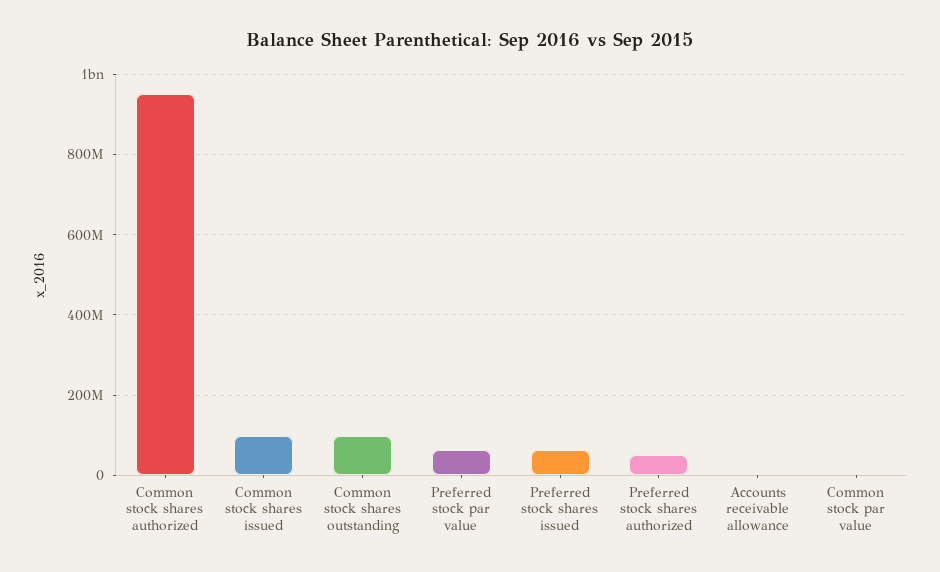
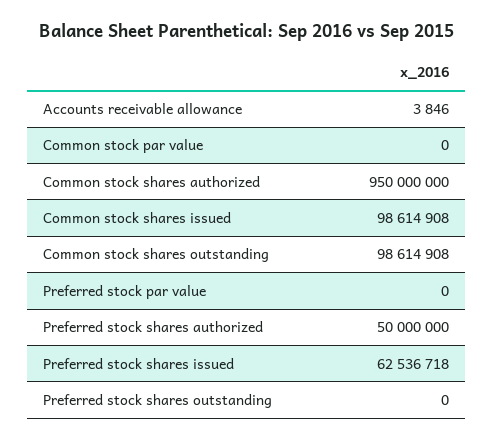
Preferred stock par value: 60000000 -> 0
Preferred stock shares outstanding: none -> 0

